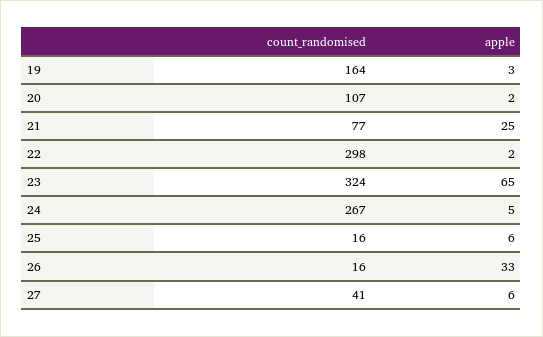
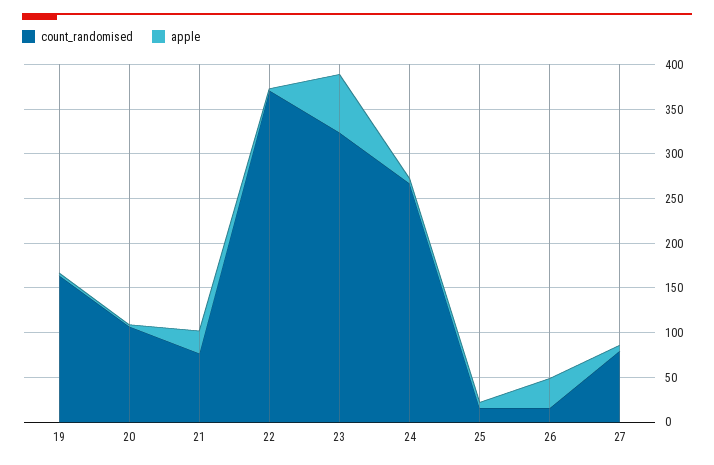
count_randomised, 22: 298 -> 370
count_randomised, 27: 41 -> 80

